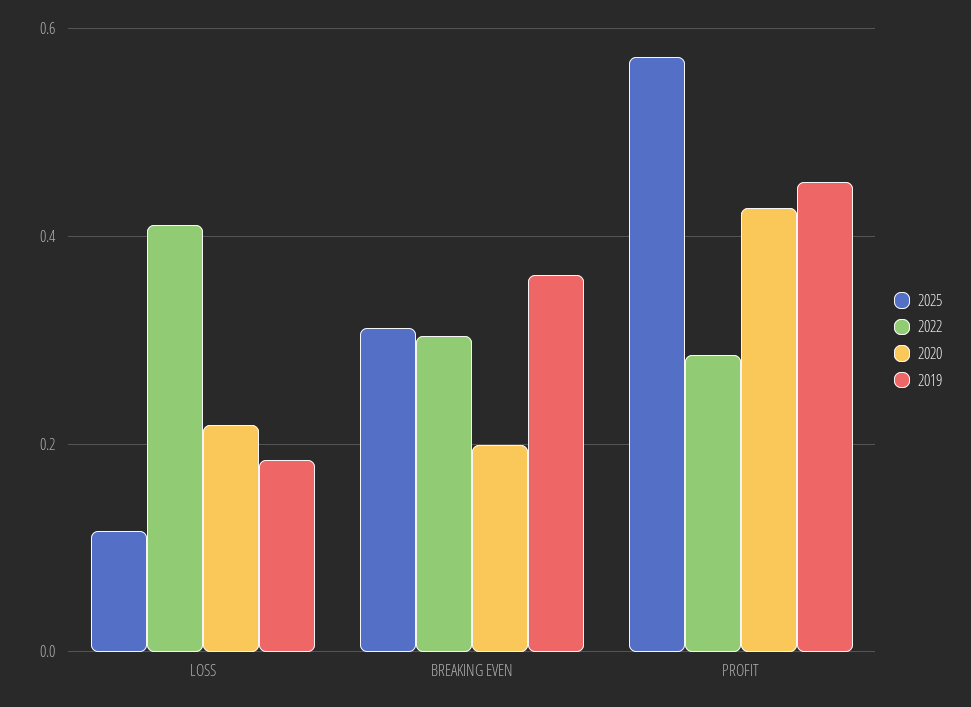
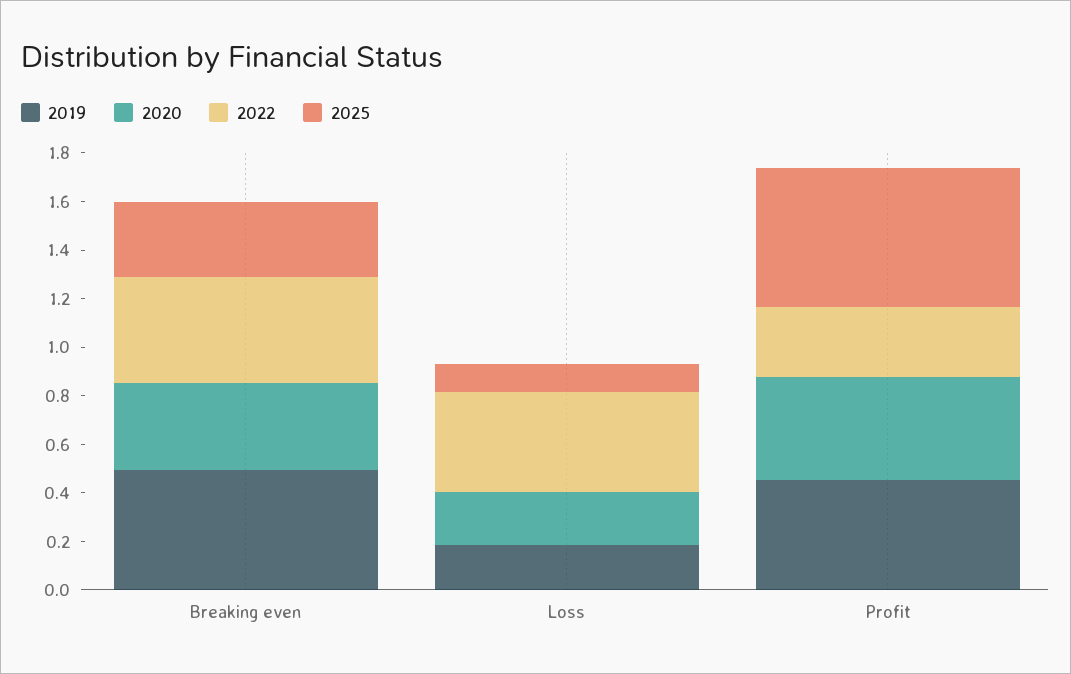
2022, BREAKING EVEN: 0.3 -> 0.45
2020, BREAKING EVEN: 0.2 -> 0.35
2019, BREAKING EVEN: 0.36 -> 0.5

